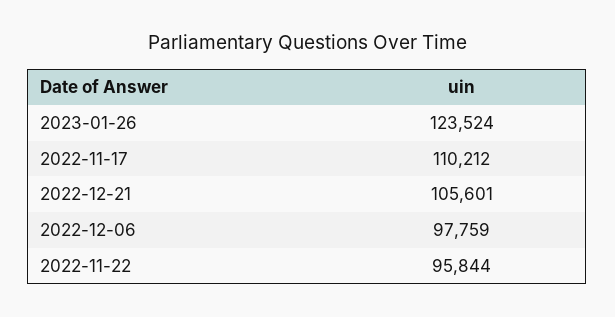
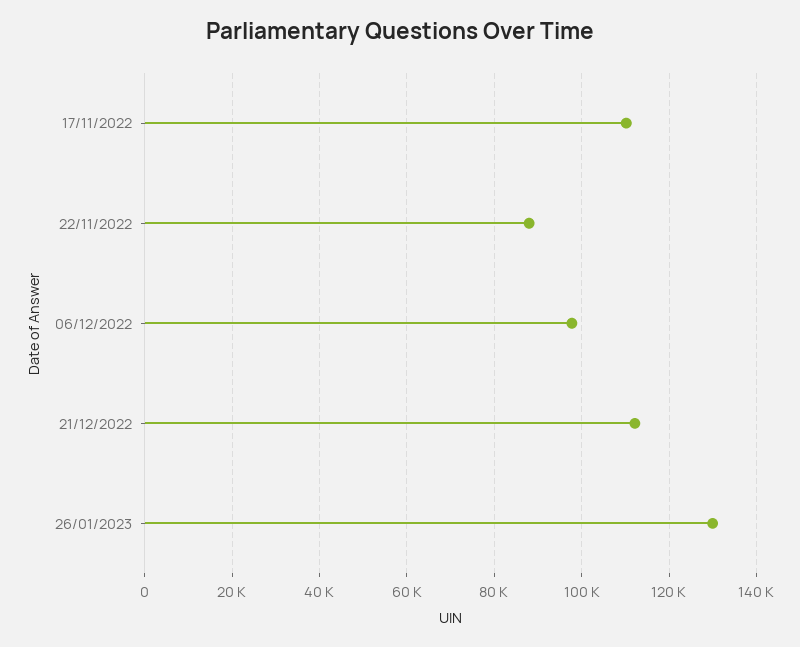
2023-01-26: 123524 -> 130000
2022-12-21: 105601 -> 112000
2022-11-22: 95844 -> 88000

